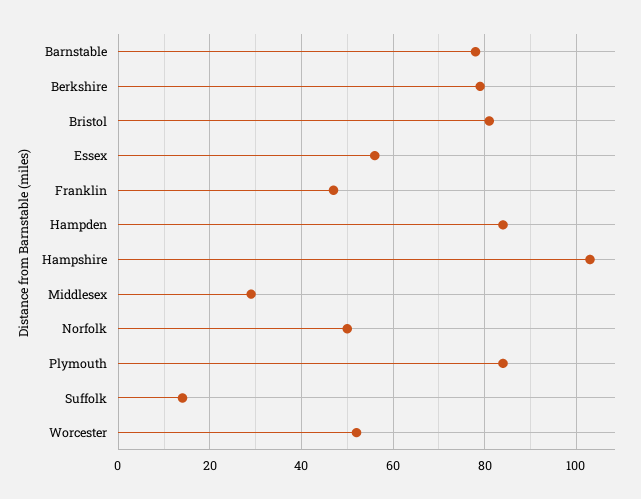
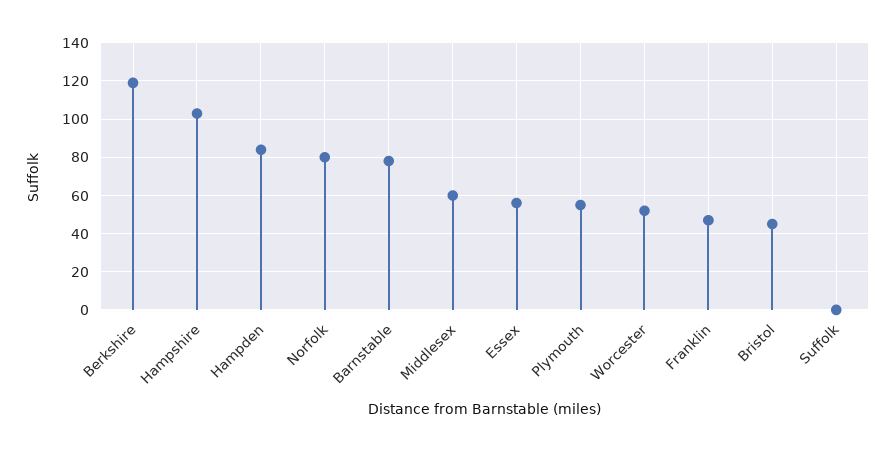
Berkshire: 80 -> 120
Bristol: 80 -> 45
Middlesex: 30 -> 60
Norfolk: 50 -> 80
Plymouth: 85 -> 55
Suffolk: 15 -> 0

